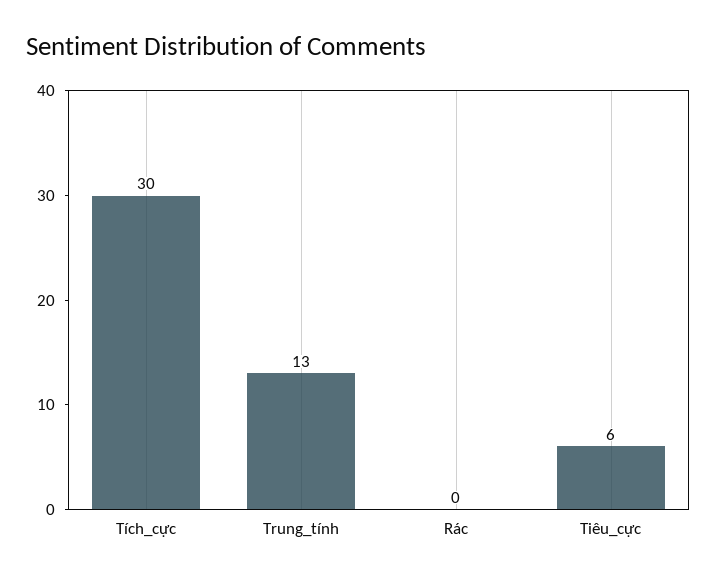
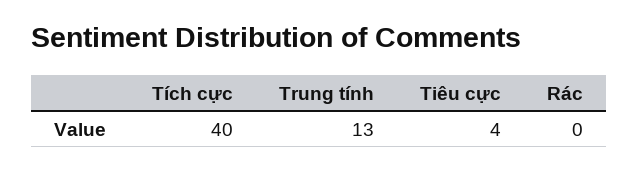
Tích_cực: 30 -> 40
Tiêu_cực: 6 -> 4

